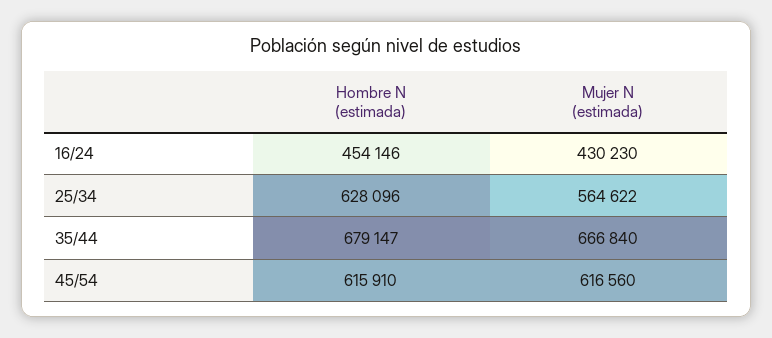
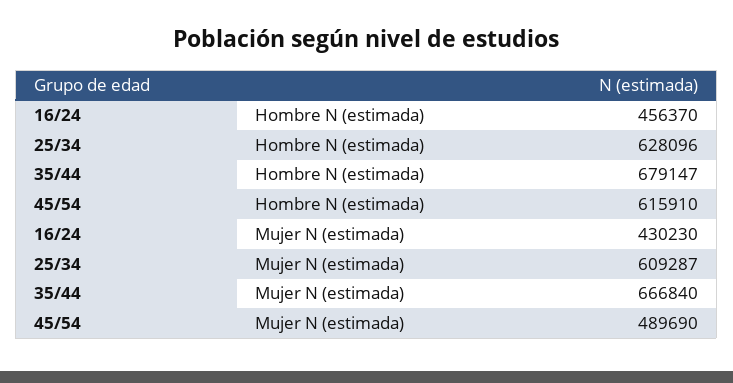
Hombre N (estimada), 16/24: 454146 -> 456370
Mujer N (estimada), 25/34: 564622 -> 609287
Mujer N (estimada), 45/54: 616560 -> 489690

